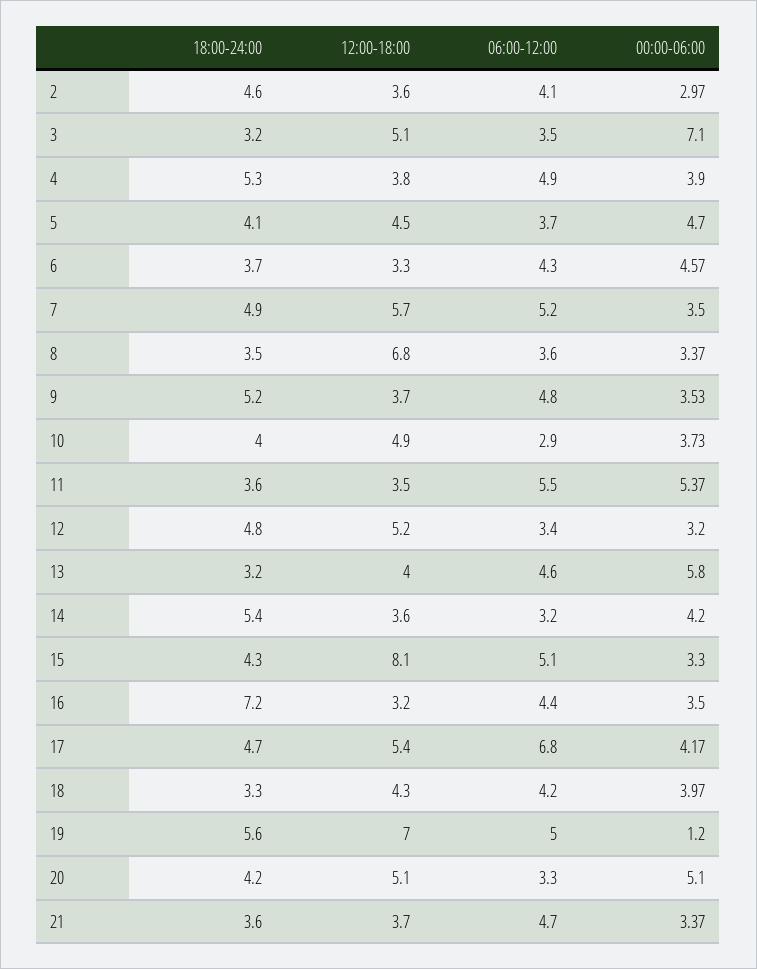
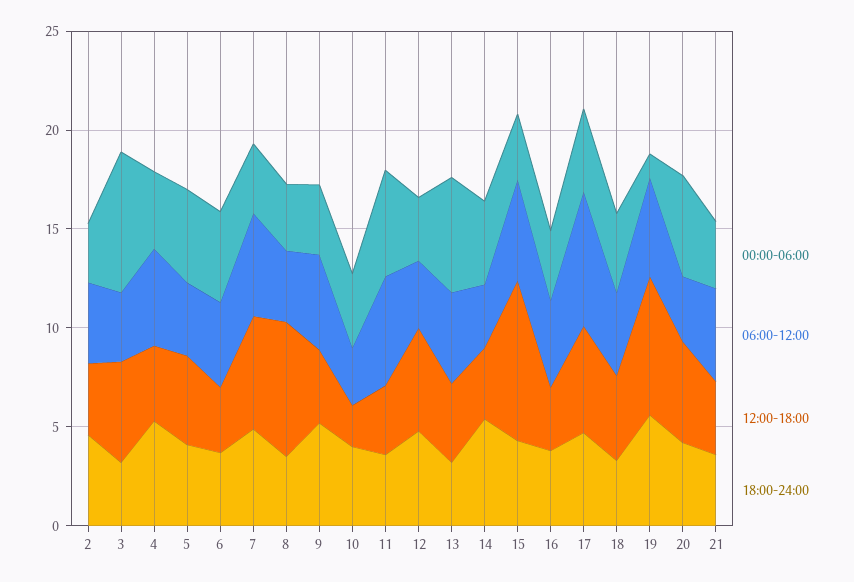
12:00-18:00, 10: 4.9 -> 2
18:00-24:00, 16: 7.2 -> 4

